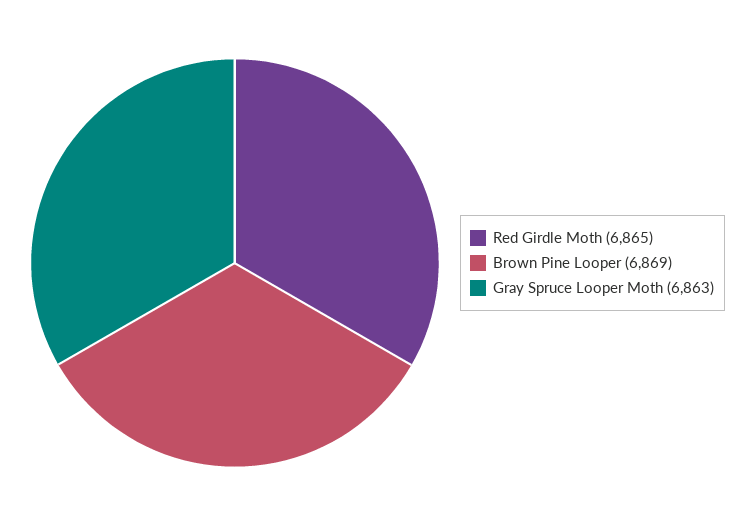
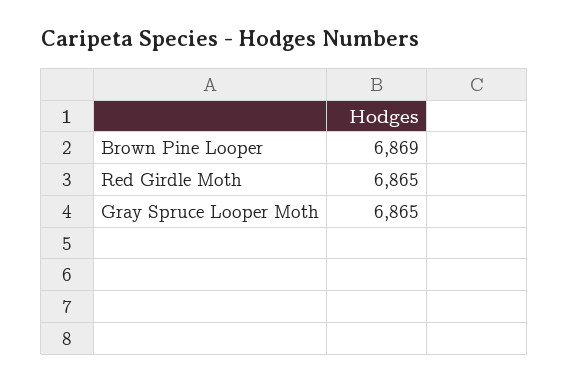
Gray Spruce Looper Moth: 6863 -> 6865

